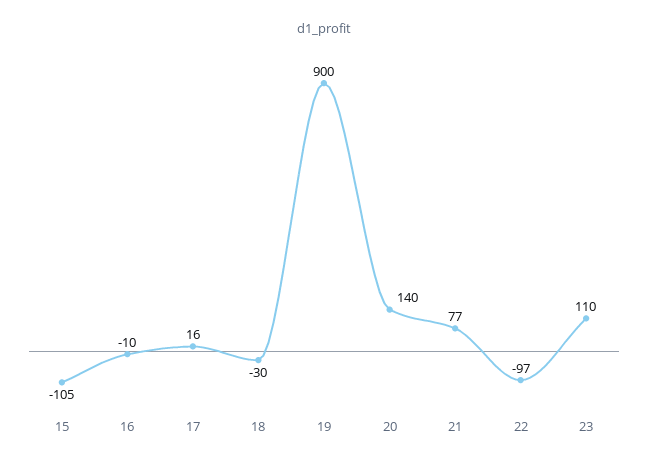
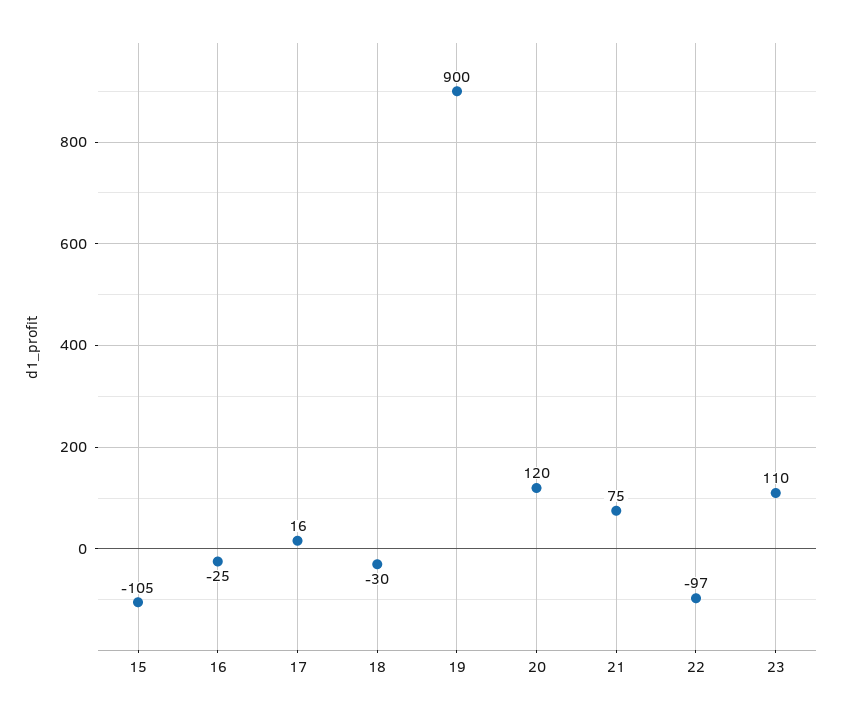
16: -10 -> -25
20: 140 -> 120
21: 77 -> 75

